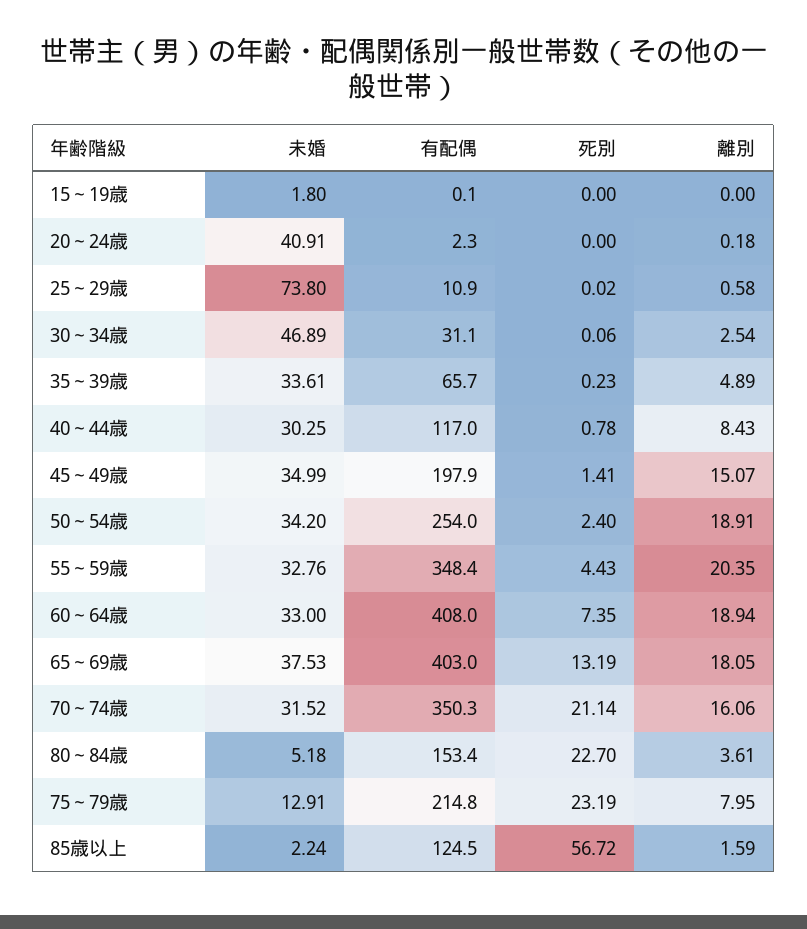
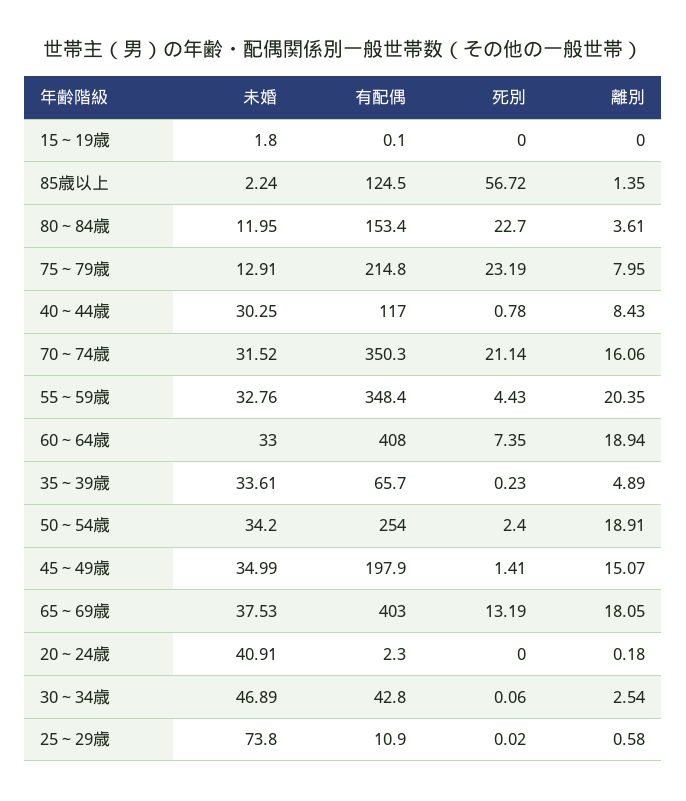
有配偶, 30～34歳: 31.1 -> 42.8
未婚, 80～84歳: 5.18 -> 11.95
離別, 85歳以上: 1.59 -> 1.35

